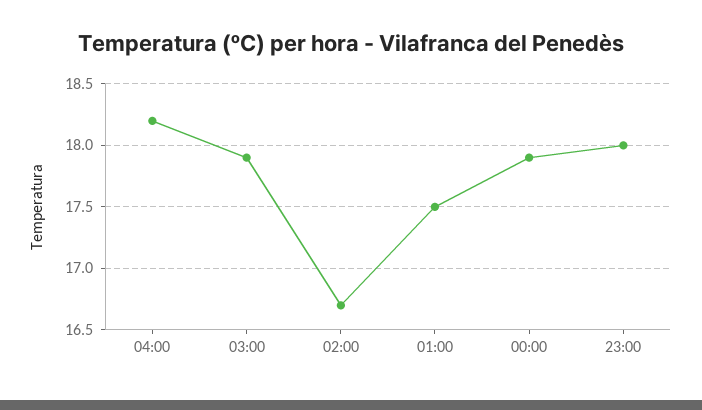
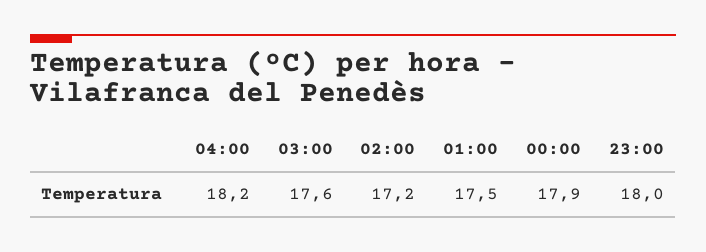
03:00: 17.9 -> 17.6
02:00: 16.7 -> 17.2

